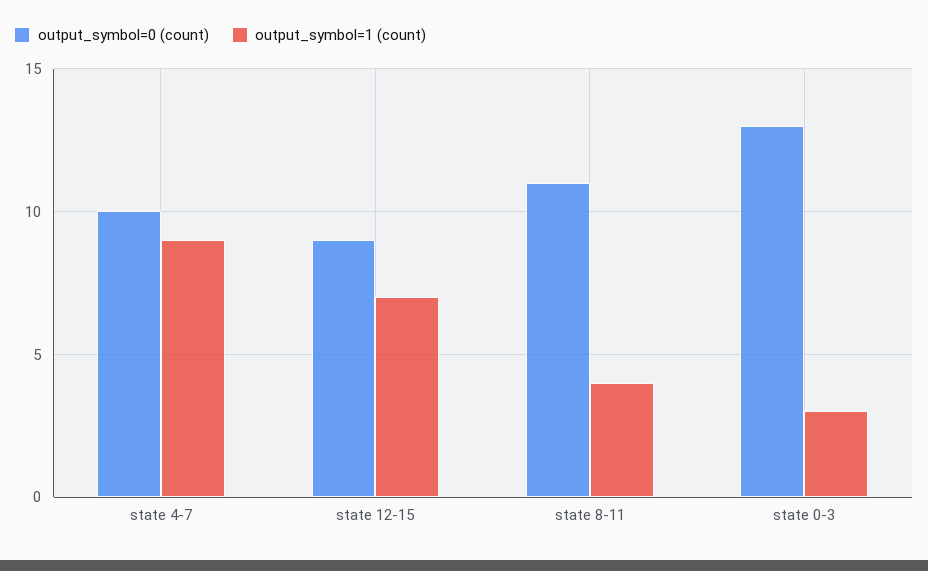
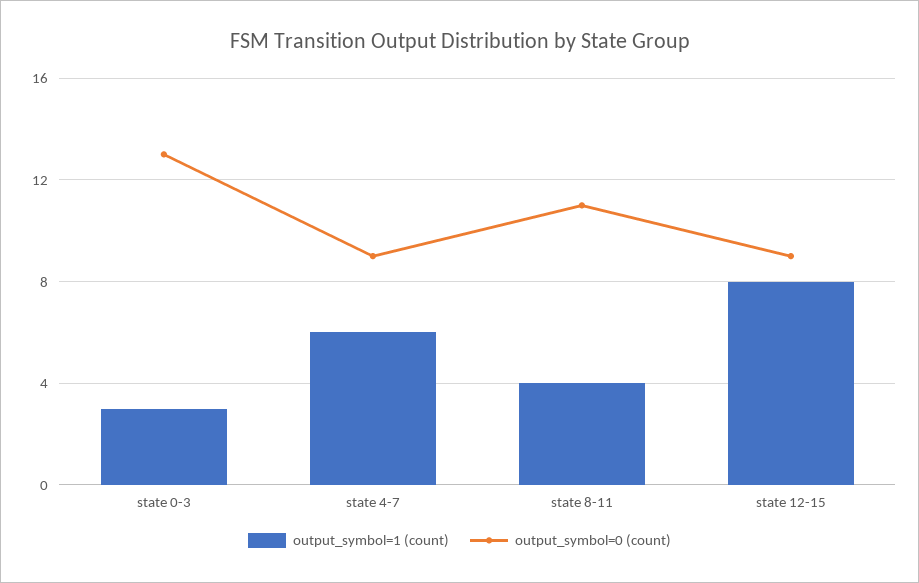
output_symbol=0 (count), state 4-7: 10 -> 9
output_symbol=1 (count), state 4-7: 9 -> 6
output_symbol=1 (count), state 12-15: 7 -> 8

